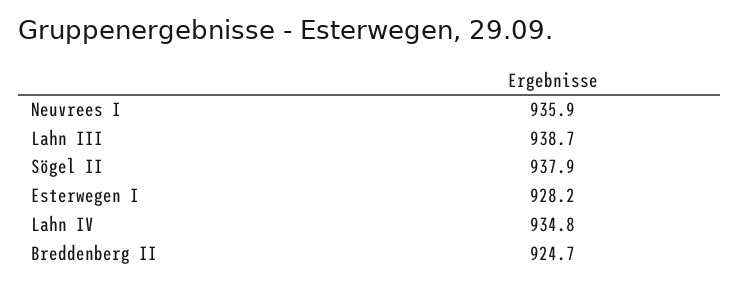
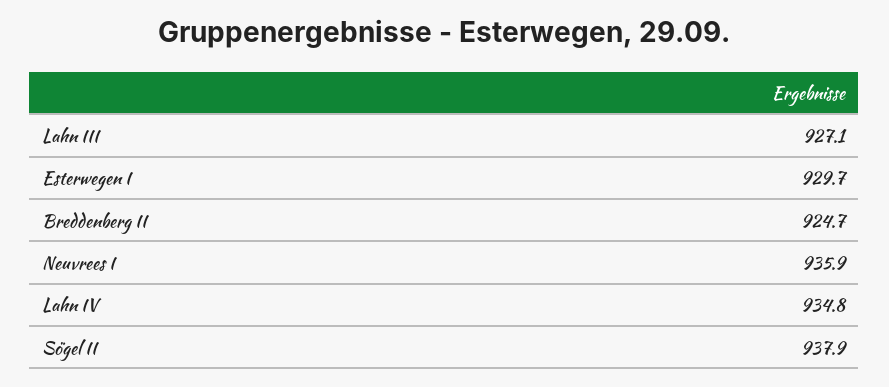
Lahn III: 938.7 -> 927.1
Esterwegen I: 928.2 -> 929.7

